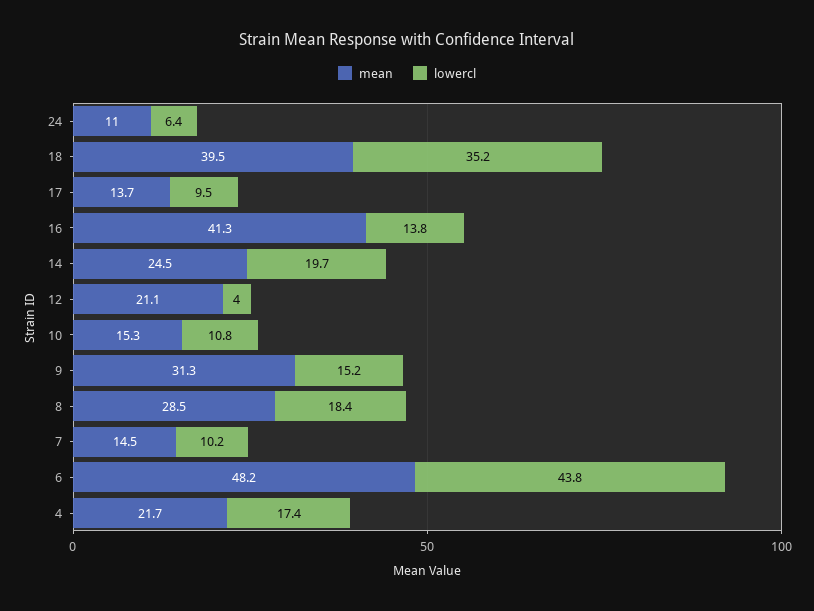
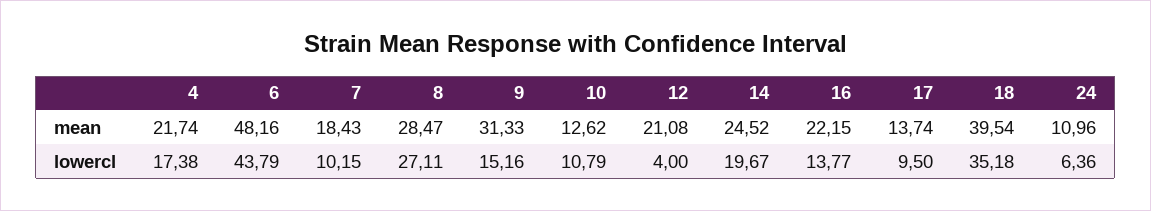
mean, 16: 41.3 -> 22.15
mean, 10: 15.3 -> 12.62
lowercl, 8: 18.4 -> 27.11
mean, 7: 14.5 -> 18.43

